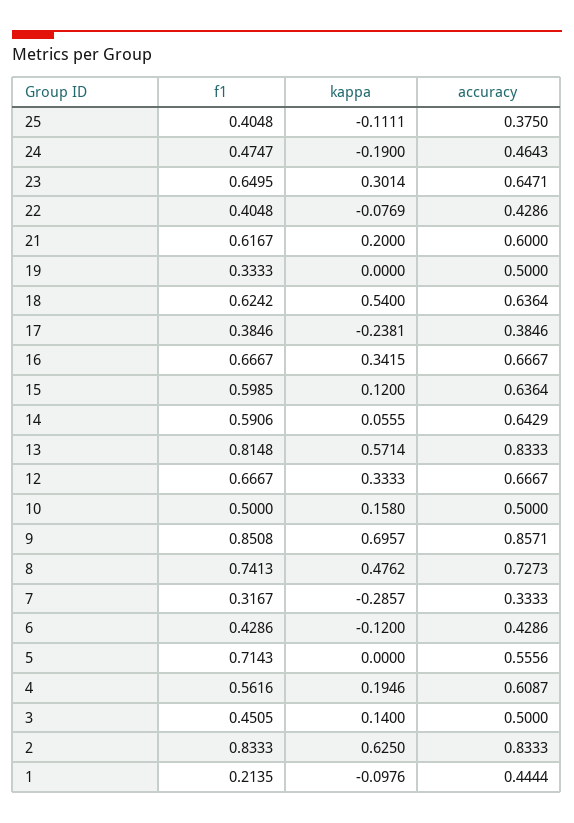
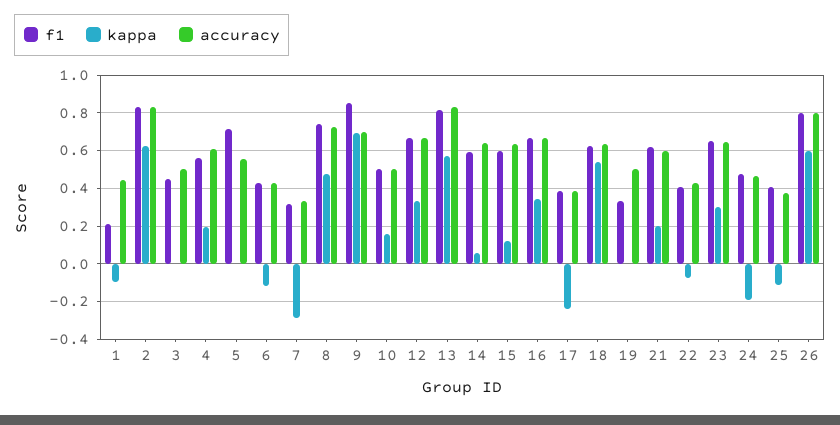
accuracy, 9: 0.8571 -> 0.7
kappa, 3: 0.14 -> 0
f1, 26: none -> 0.8
kappa, 26: none -> 0.6
accuracy, 26: none -> 0.8

